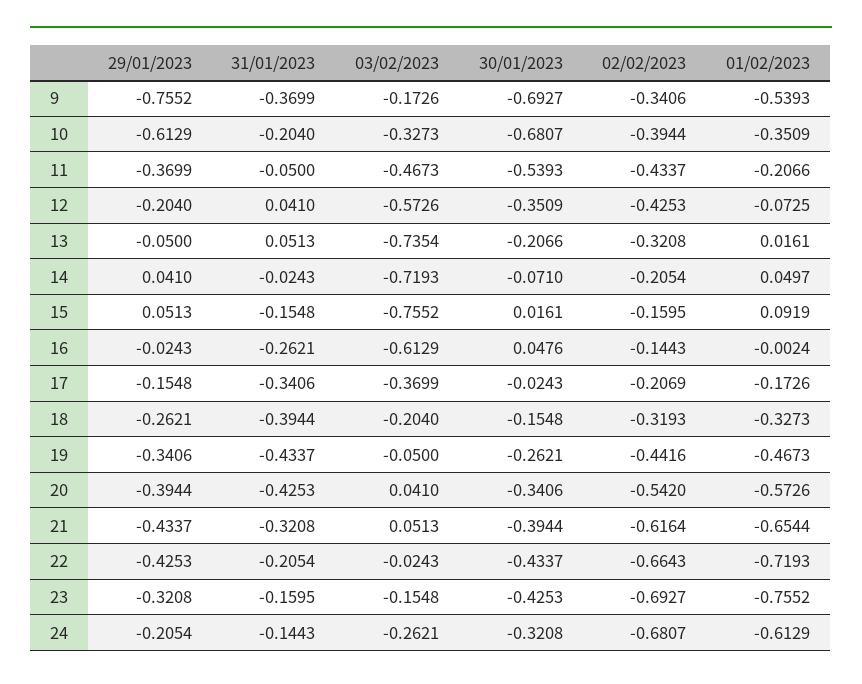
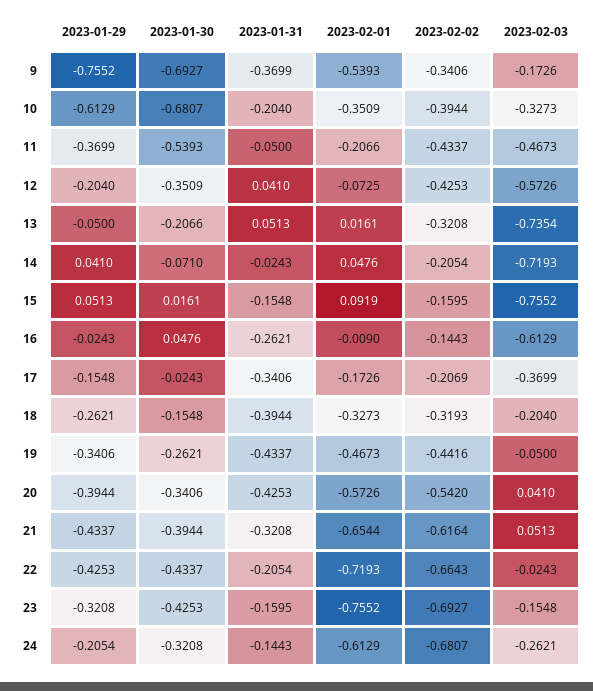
01/02/2023, 14: 0.0497 -> 0.0476
01/02/2023, 16: -0.0024 -> -0.009

